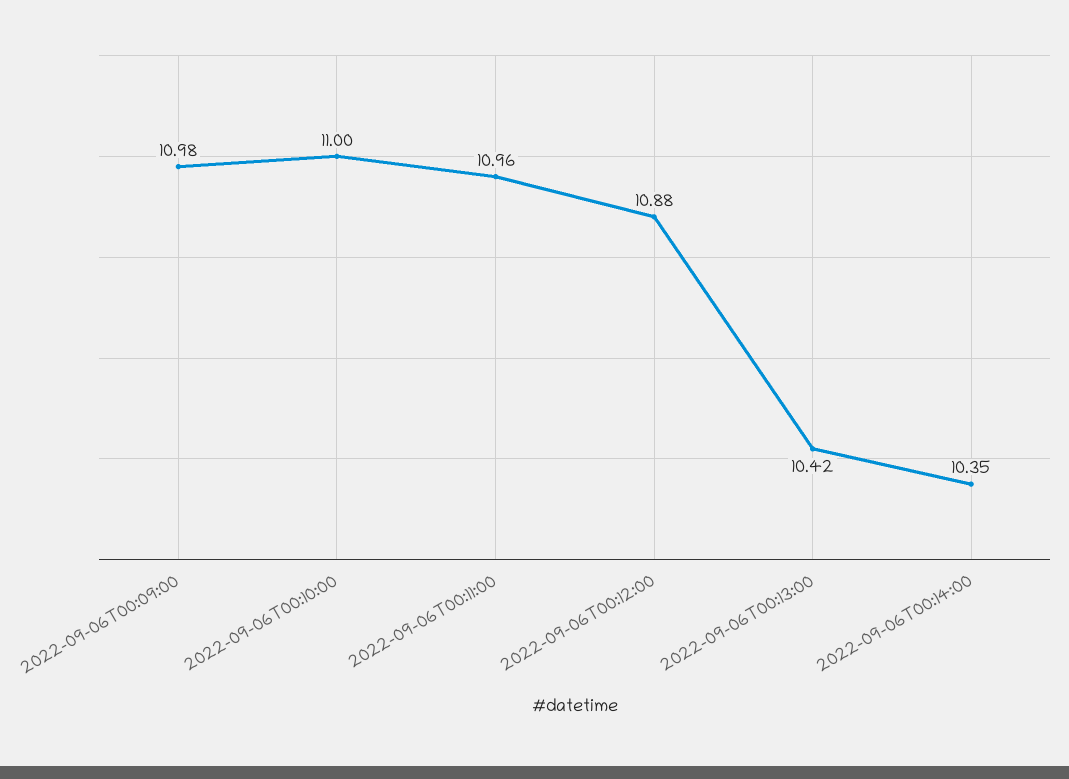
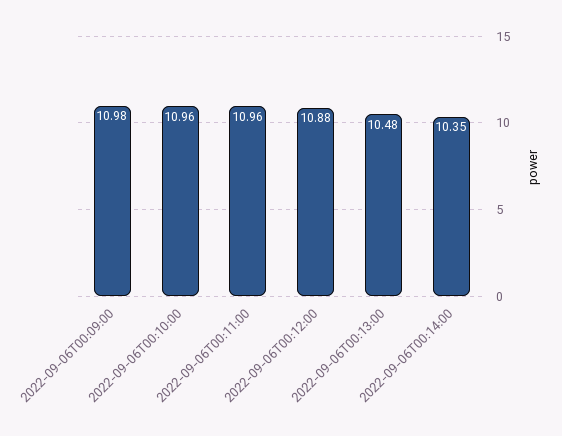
2022-09-06T00:10:00: 11 -> 10.96
2022-09-06T00:13:00: 10.42 -> 10.48

